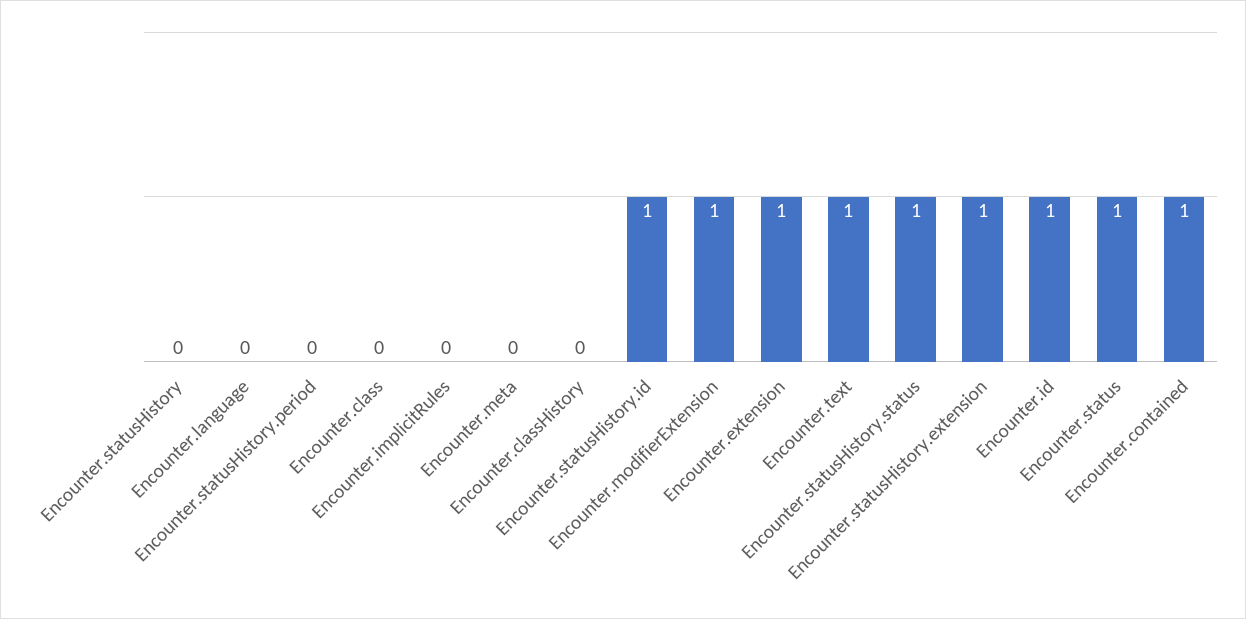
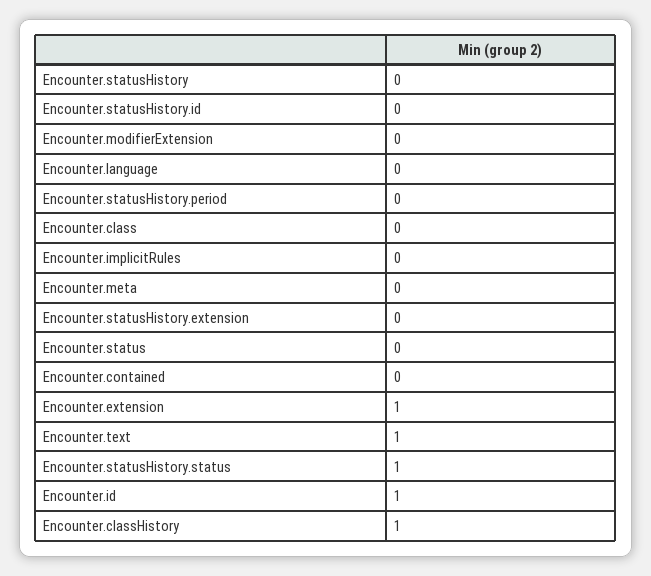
Encounter.classHistory: 0 -> 1
Encounter.statusHistory.id: 1 -> 0
Encounter.modifierExtension: 1 -> 0
Encounter.statusHistory.extension: 1 -> 0
Encounter.status: 1 -> 0
Encounter.contained: 1 -> 0

